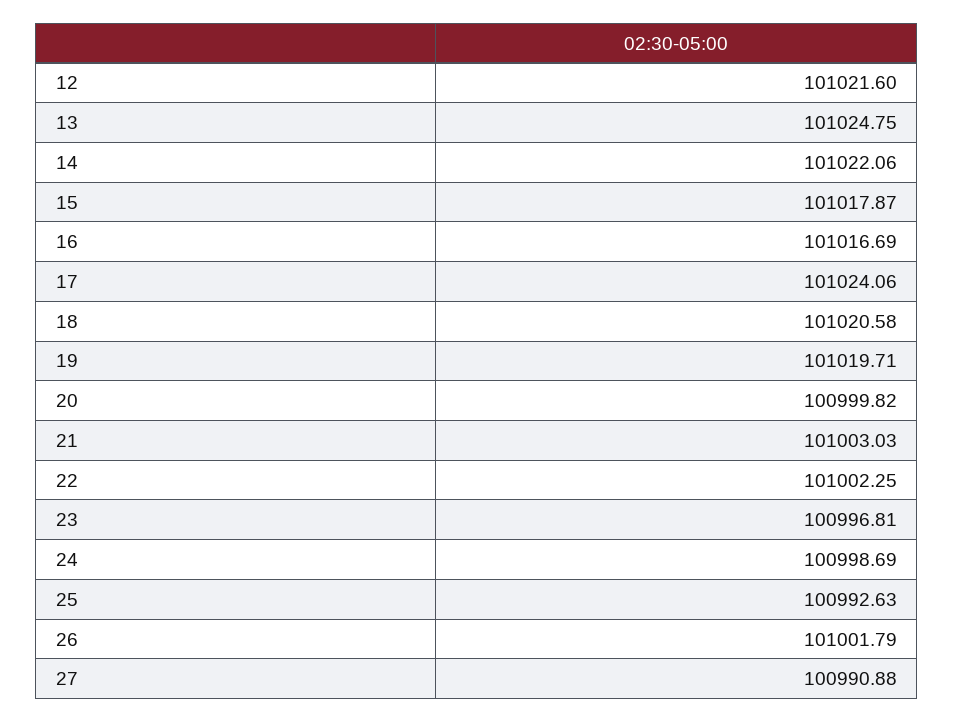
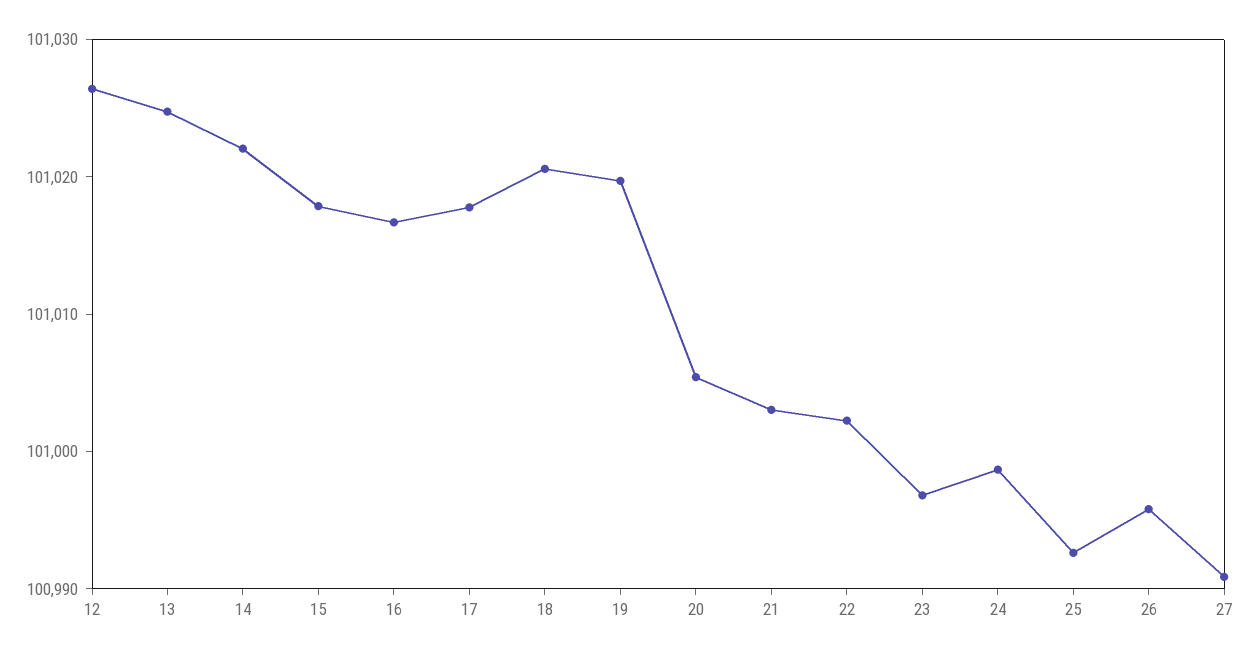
12: 101021.6 -> 101026
17: 101024.06 -> 101018
20: 100999.82 -> 101006
26: 101001.79 -> 100996

